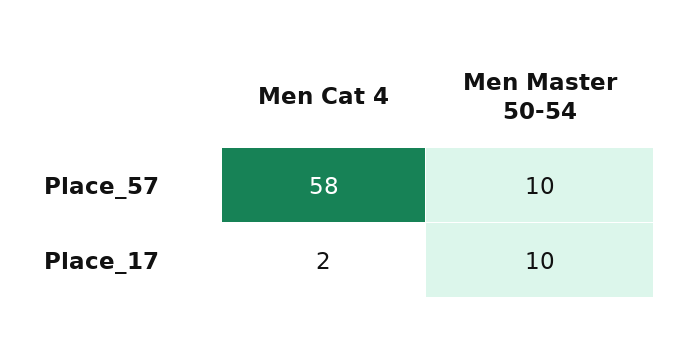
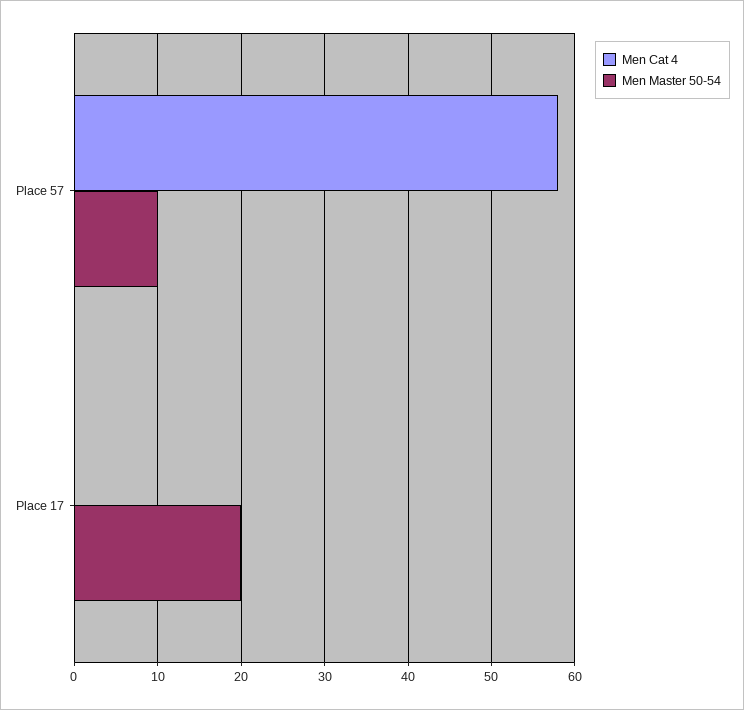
Men Cat 4, Place_17: 2 -> 0
Men Master 50-54, Place_17: 10 -> 20

